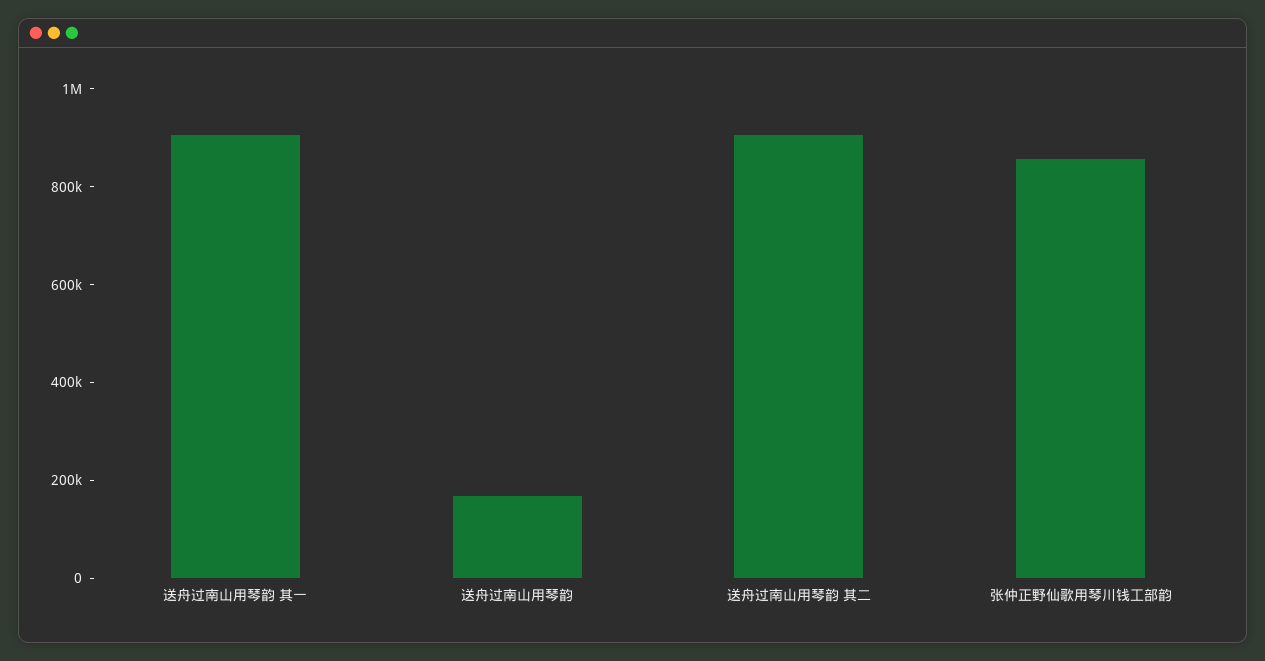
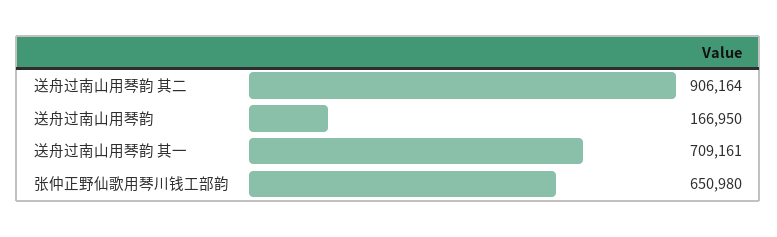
送舟过南山用琴韵 其一: 900000 -> 709161
张仲正野仙歌用琴川钱工部韵: 850000 -> 650980

